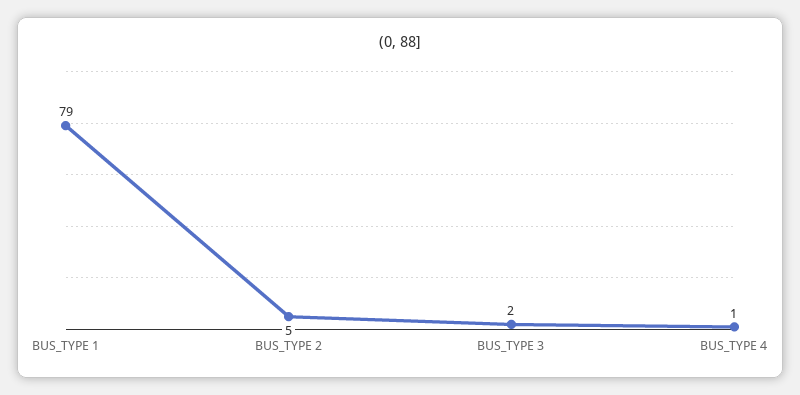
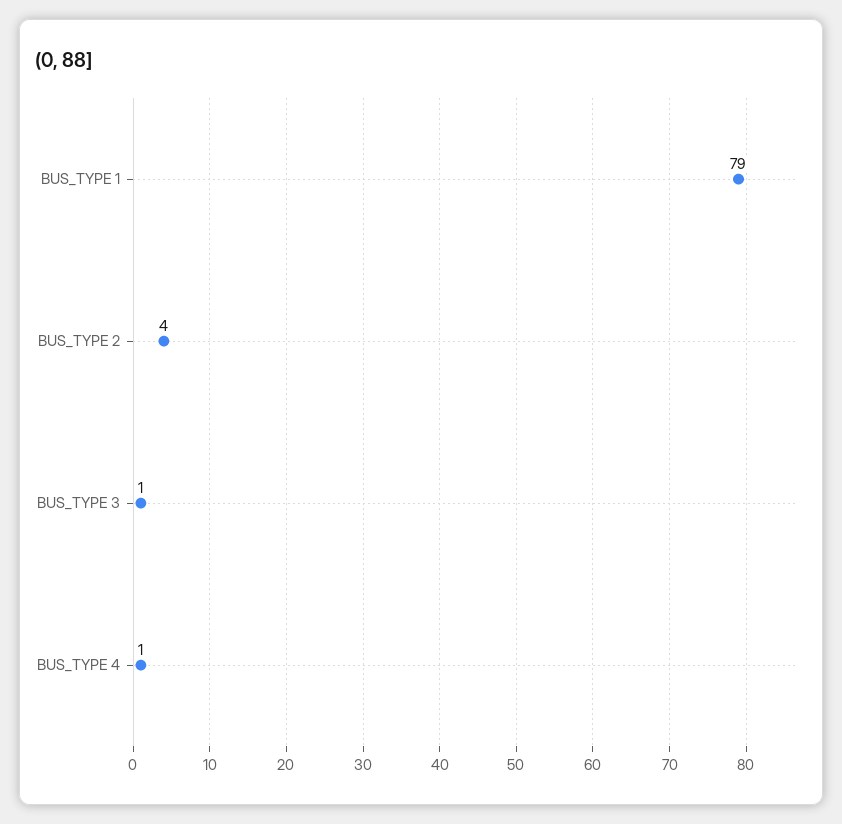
BUS_TYPE 2: 5 -> 4
BUS_TYPE 3: 2 -> 1

